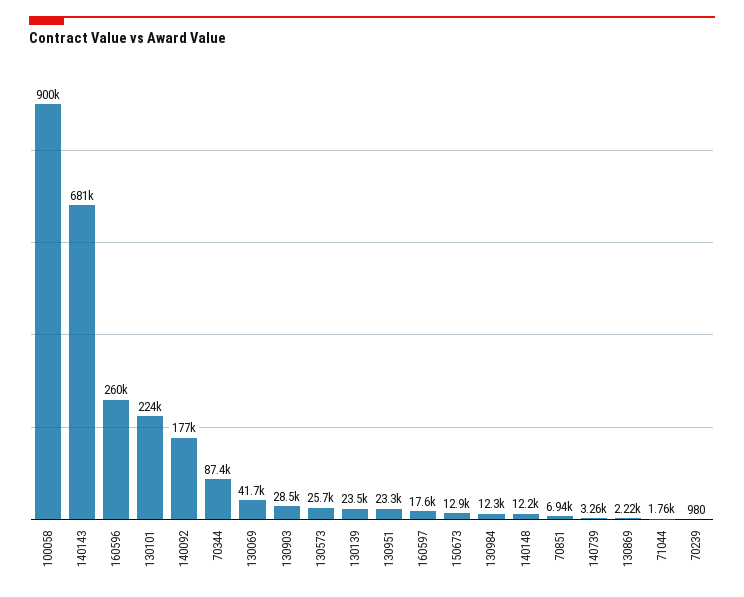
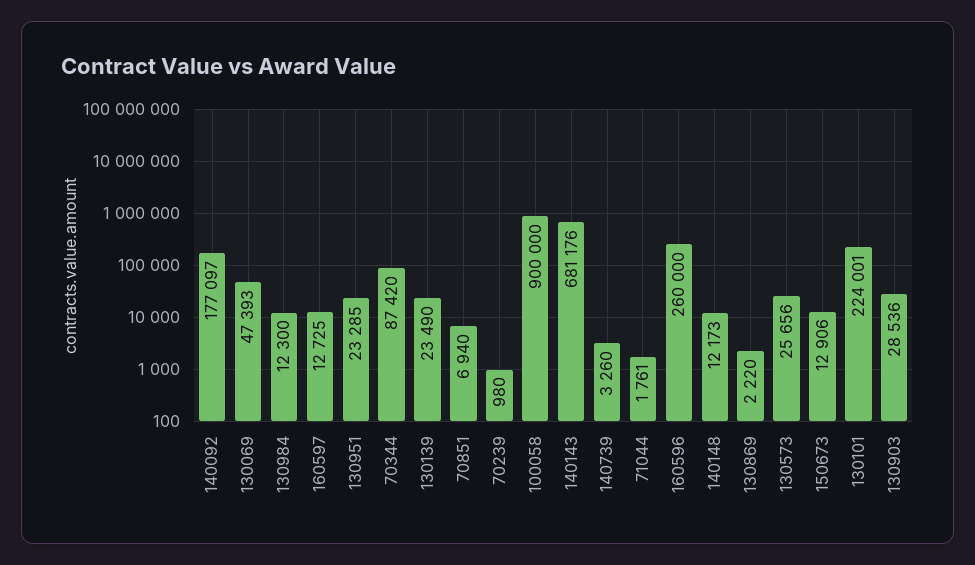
130069: 41700 -> 47393
160597: 17600 -> 12725

